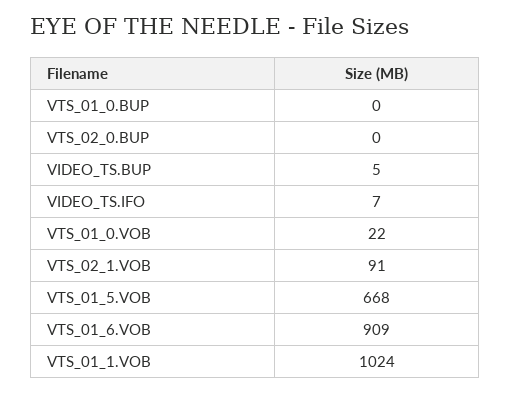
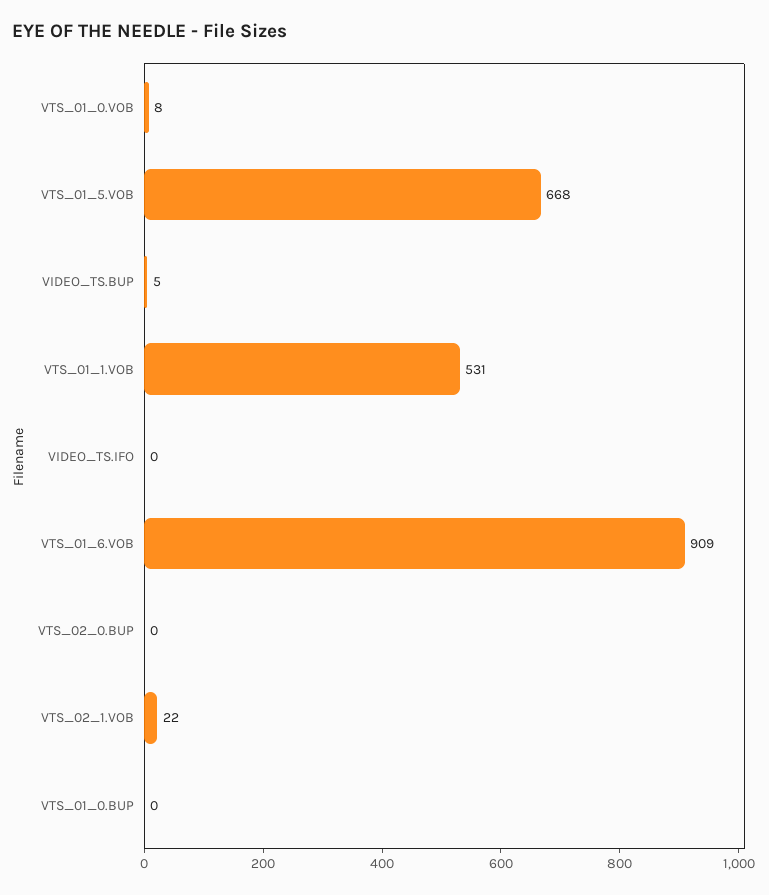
VIDEO_TS.IFO: 7 -> 0
VTS_01_0.VOB: 22 -> 8
VTS_02_1.VOB: 91 -> 22
VTS_01_1.VOB: 1024 -> 531

